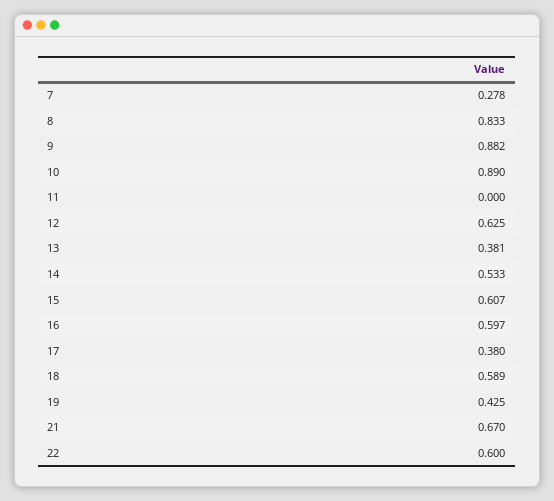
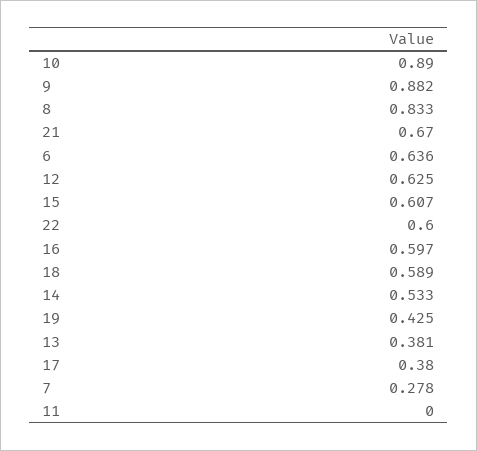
6: none -> 0.636

